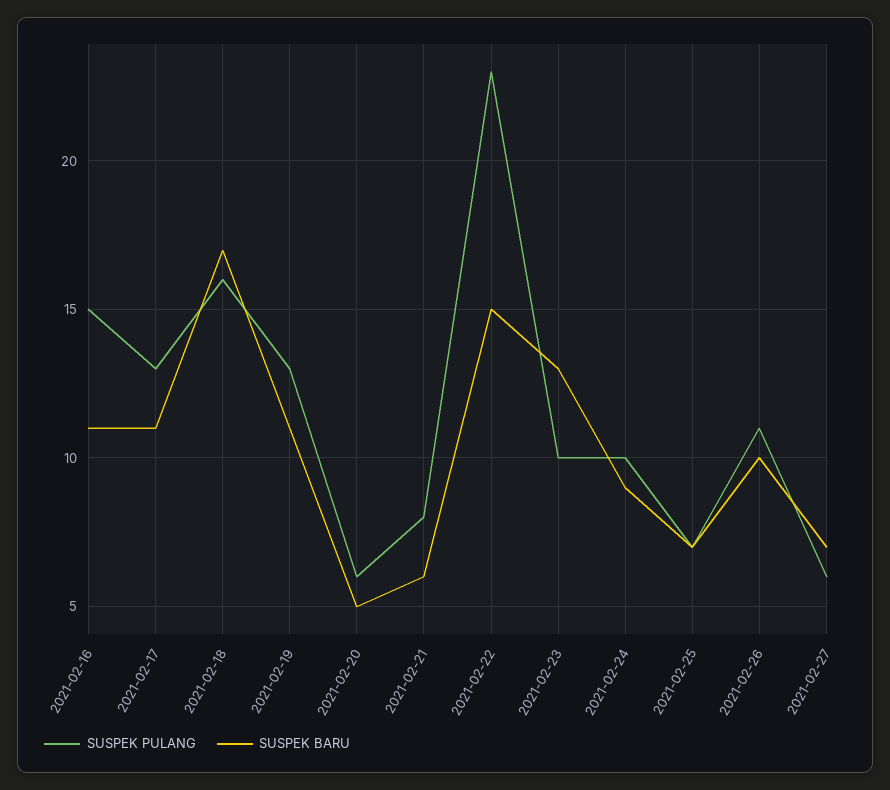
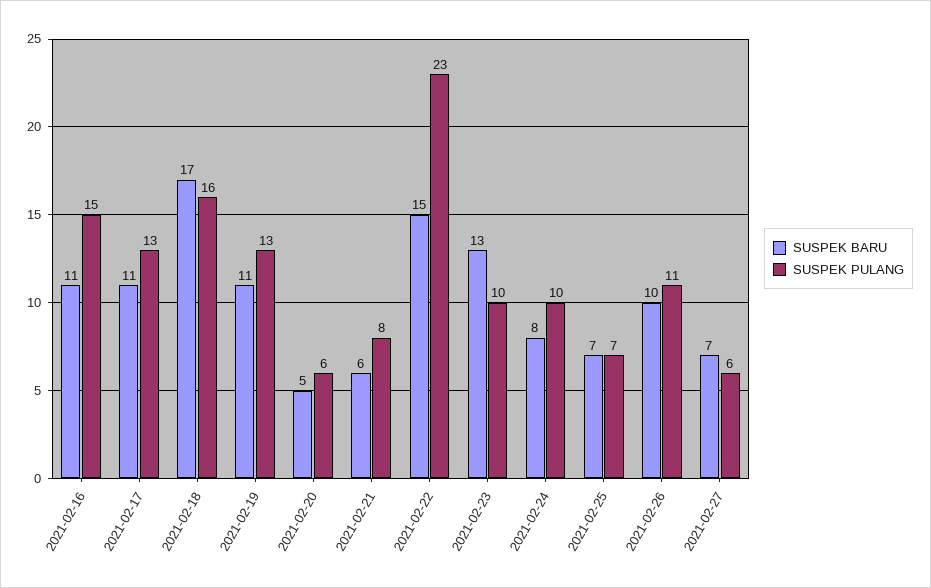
SUSPEK BARU, 2021-02-24: 9 -> 8

